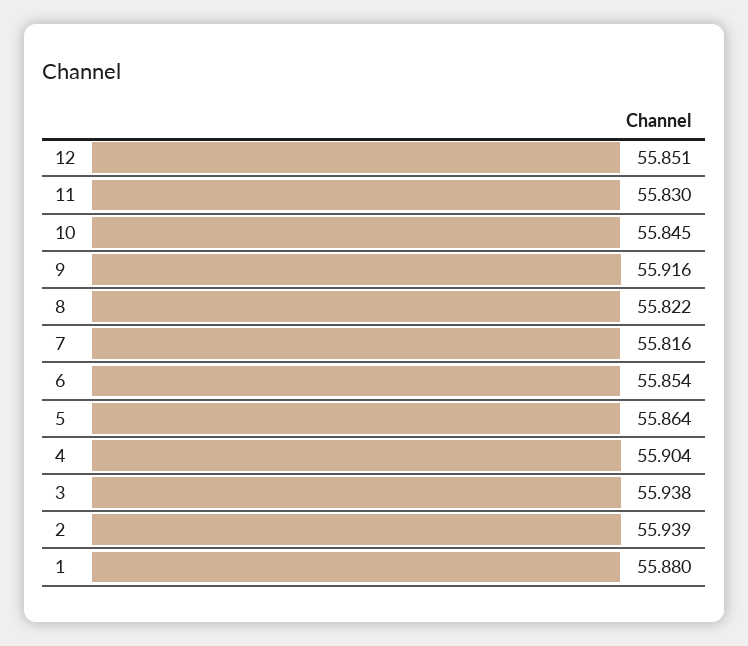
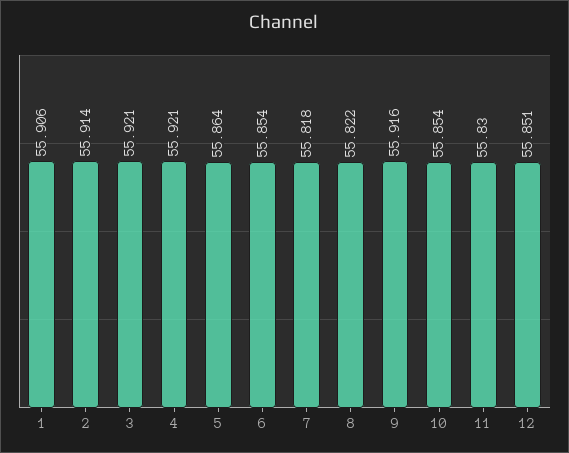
10: 55.845 -> 55.854
7: 55.816 -> 55.818
4: 55.904 -> 55.921
3: 55.938 -> 55.921
2: 55.939 -> 55.914
1: 55.88 -> 55.906

